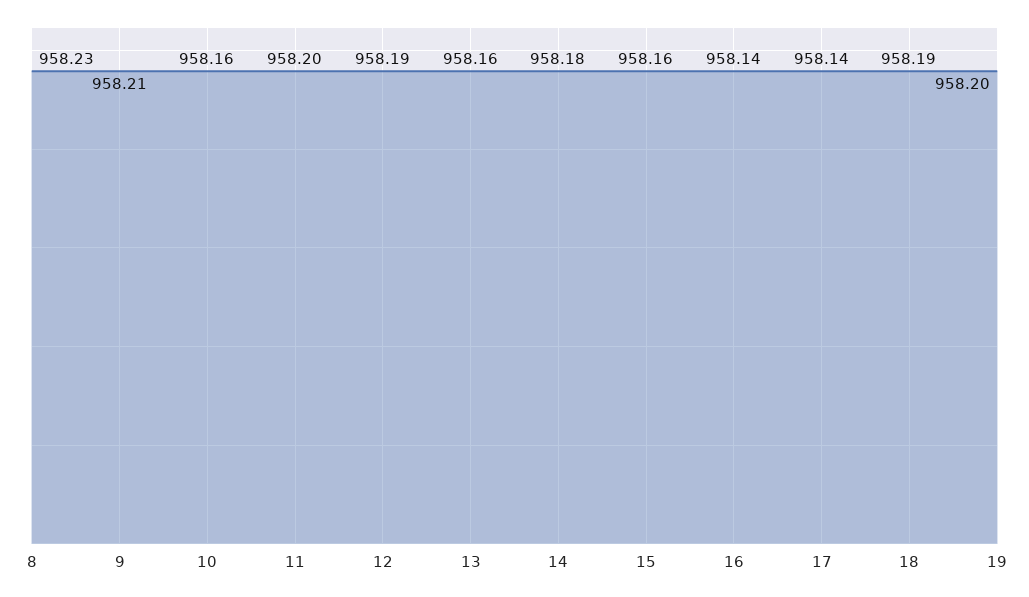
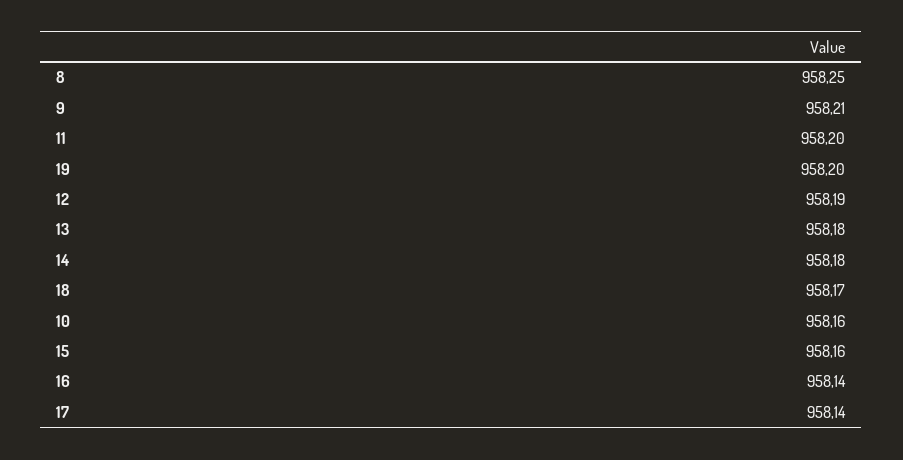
8: 958.23 -> 958.25
13: 958.16 -> 958.18
18: 958.19 -> 958.17

